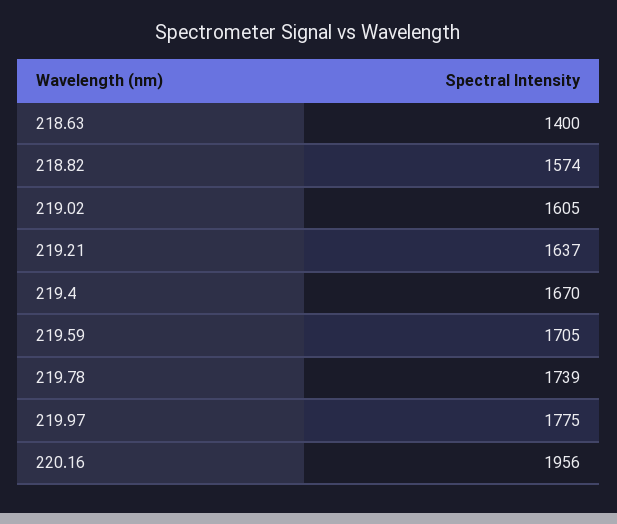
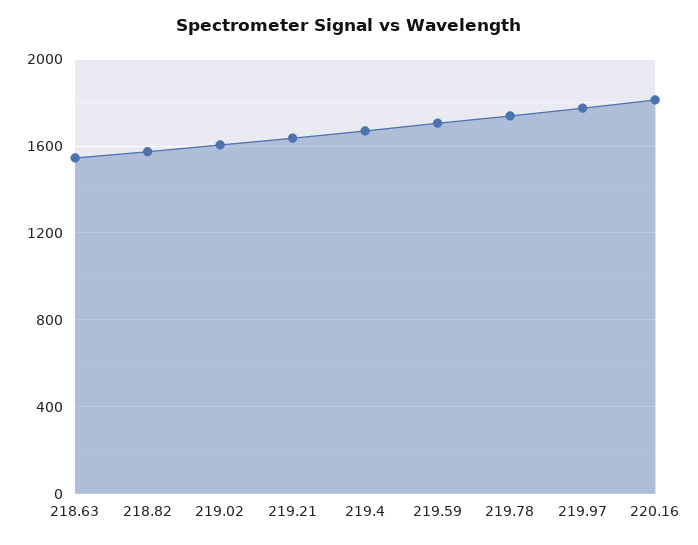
218.63: 1400 -> 1550
220.16: 1956 -> 1800

